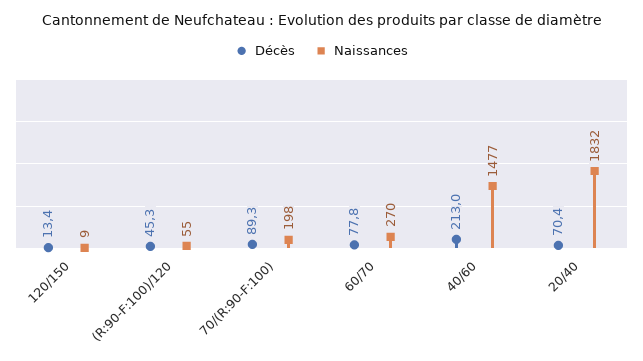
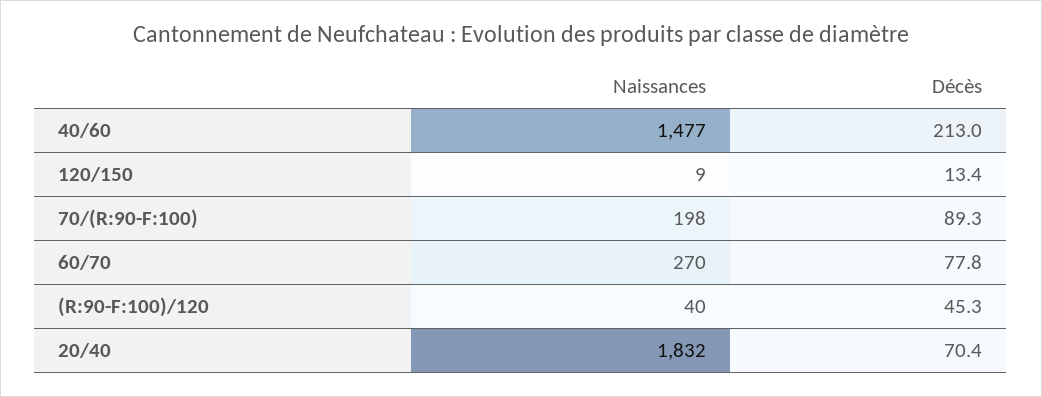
Naissances, (R:90-F:100)/120: 55 -> 40

